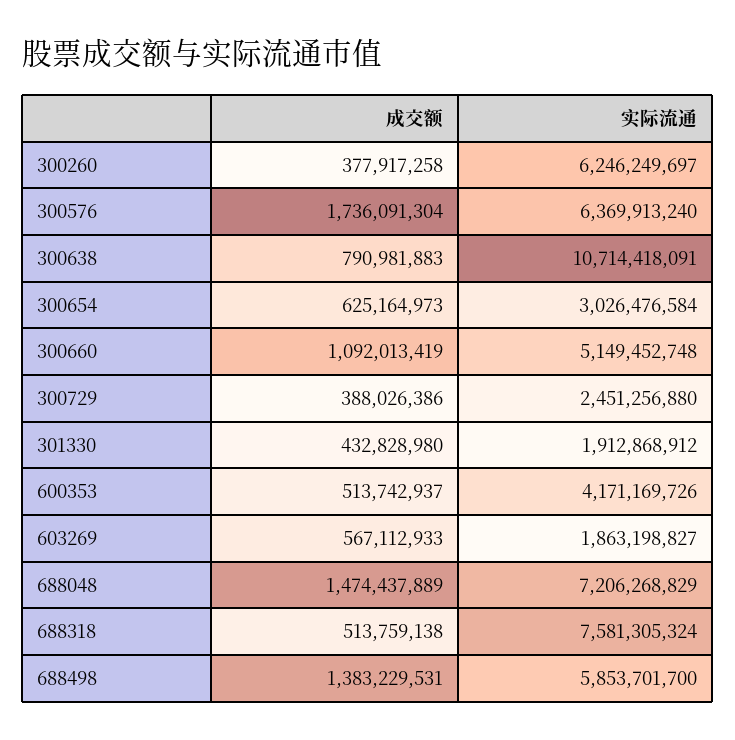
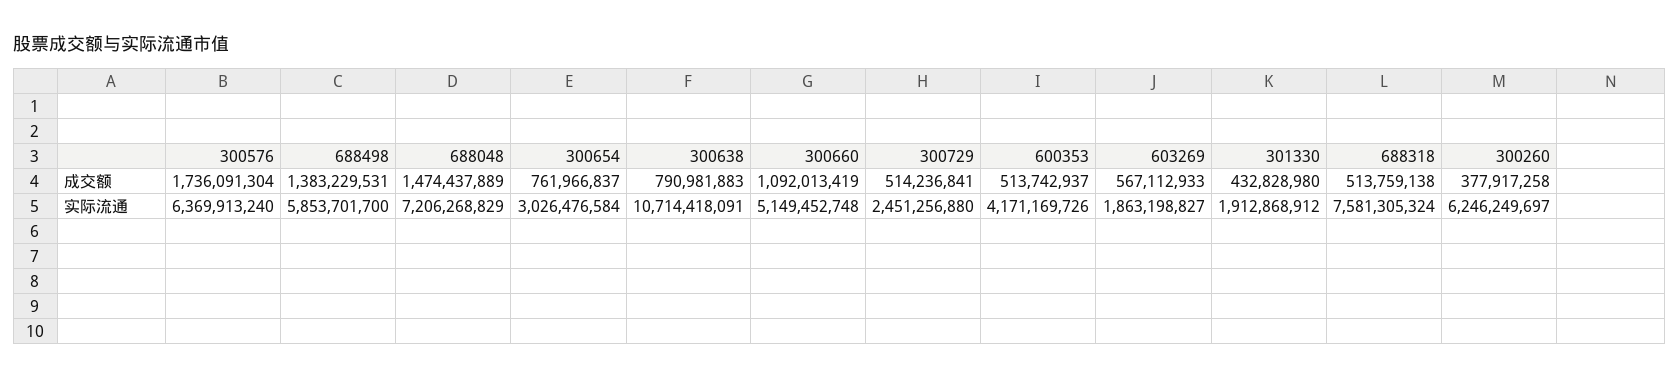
成交额, 300654: 625164973 -> 761966837
成交额, 300729: 388026386 -> 514236841

